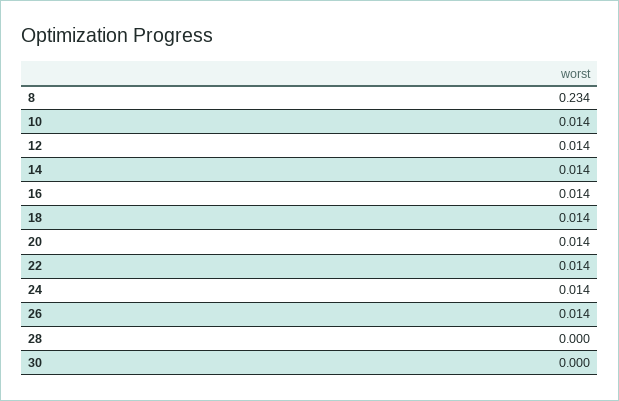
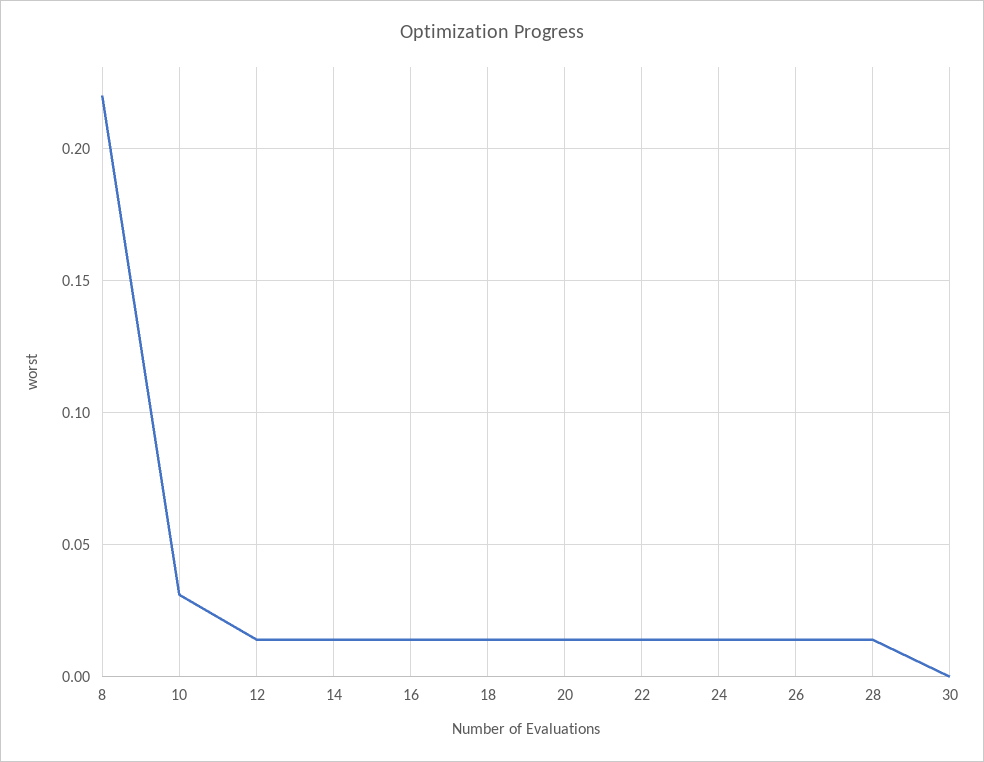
8: 0.234 -> 0.22
10: 0.014 -> 0.03
28: 0 -> 0.015

